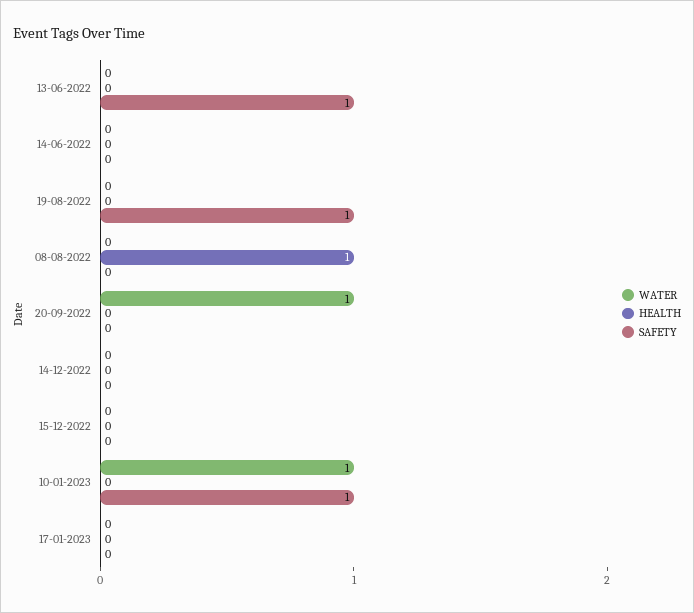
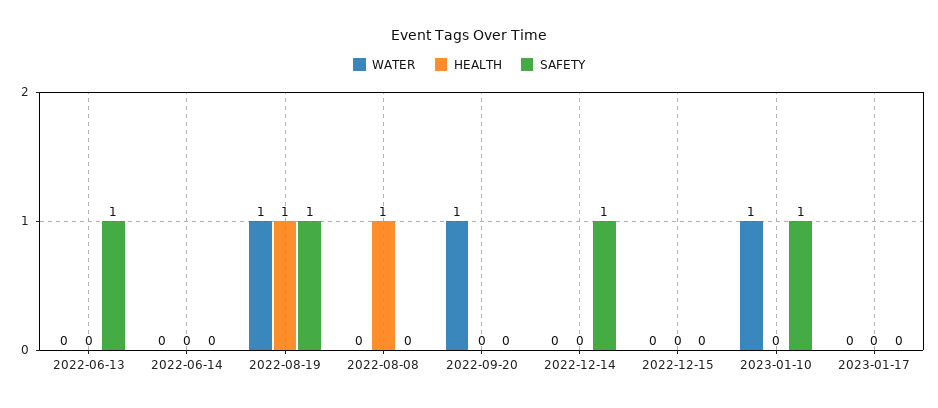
WATER, 19-08-2022: 0 -> 1
HEALTH, 19-08-2022: 0 -> 1
SAFETY, 14-12-2022: 0 -> 1

